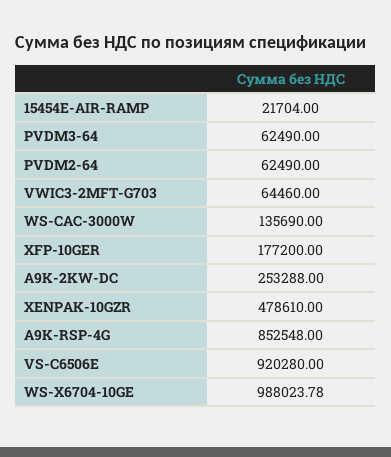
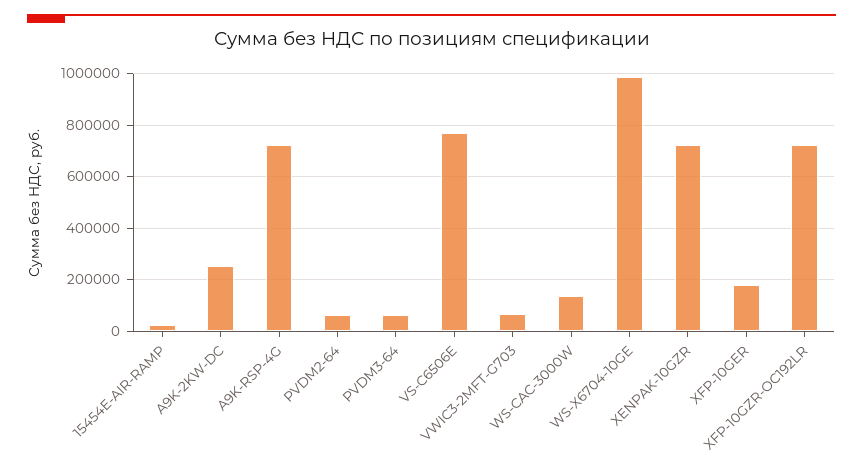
XENPAK-10GZR: 478610 -> 725000
A9K-RSP-4G: 852548 -> 725000
VS-C6506E: 920280 -> 775000
XFP-10GZR-OC192LR: none -> 725000

